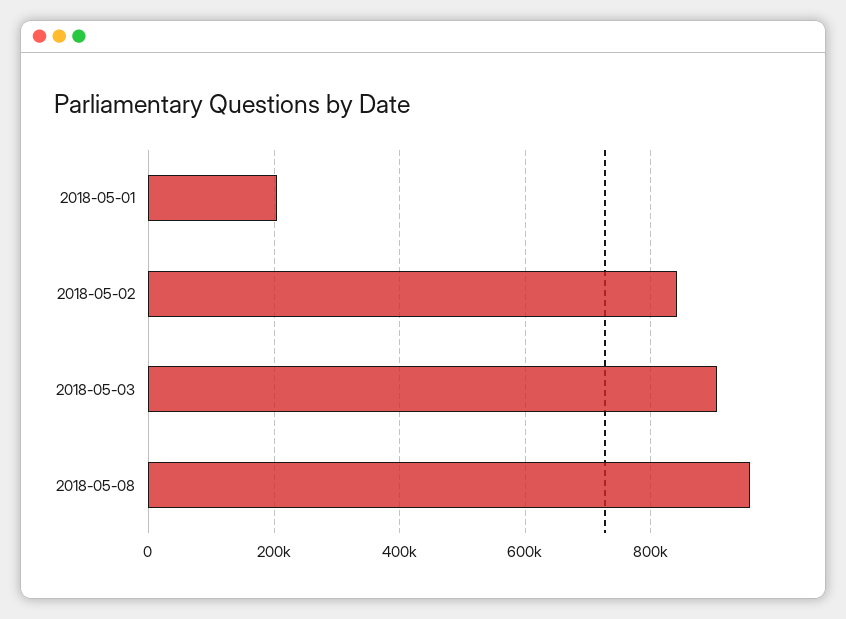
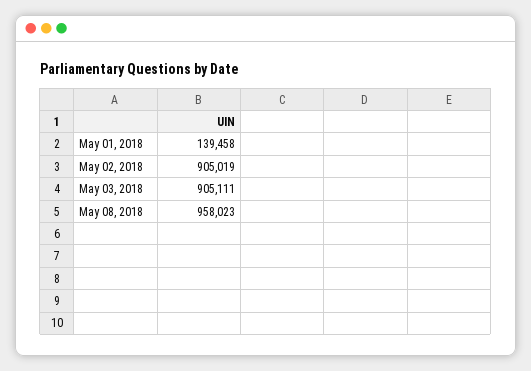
2018-05-01: 200000 -> 139458
2018-05-02: 840000 -> 905019

